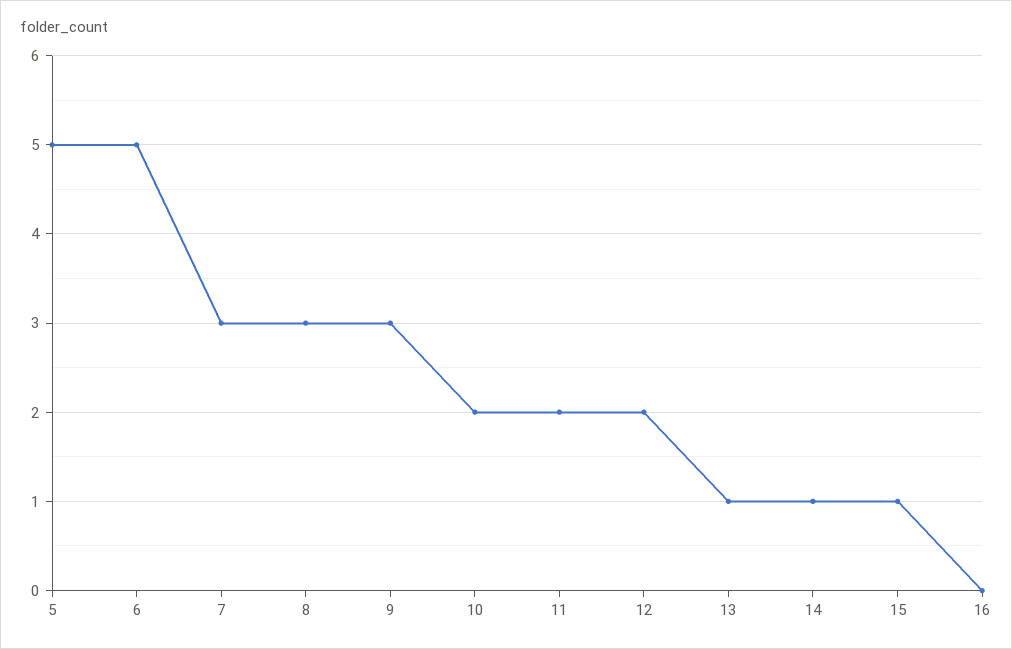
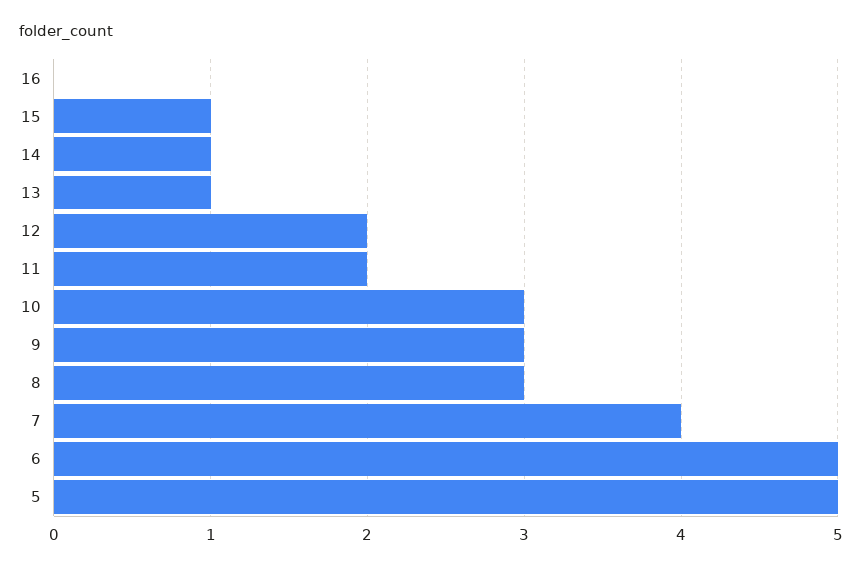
7: 3 -> 4
10: 2 -> 3

